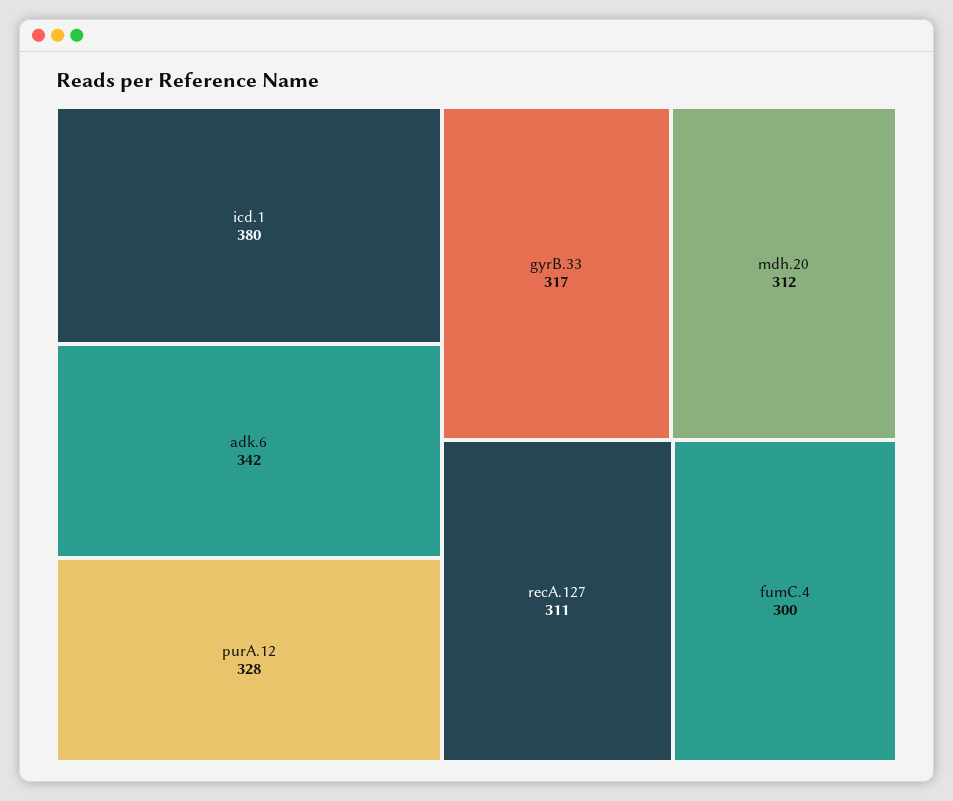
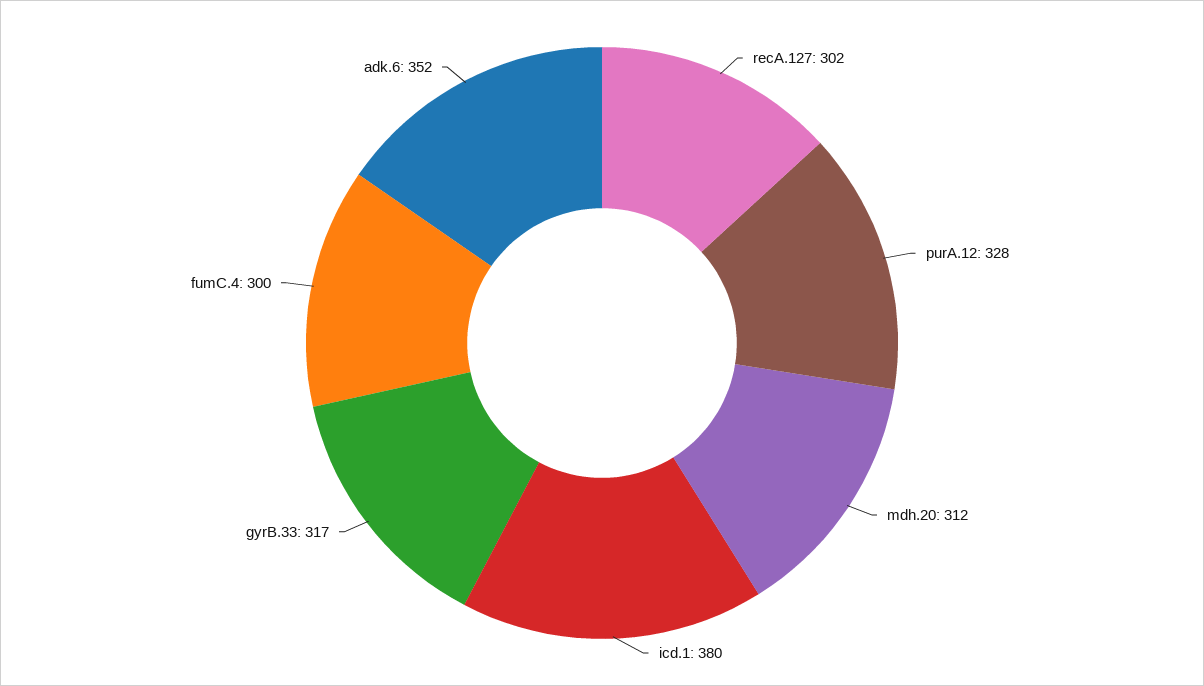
adk.6: 342 -> 352
recA.127: 311 -> 302

